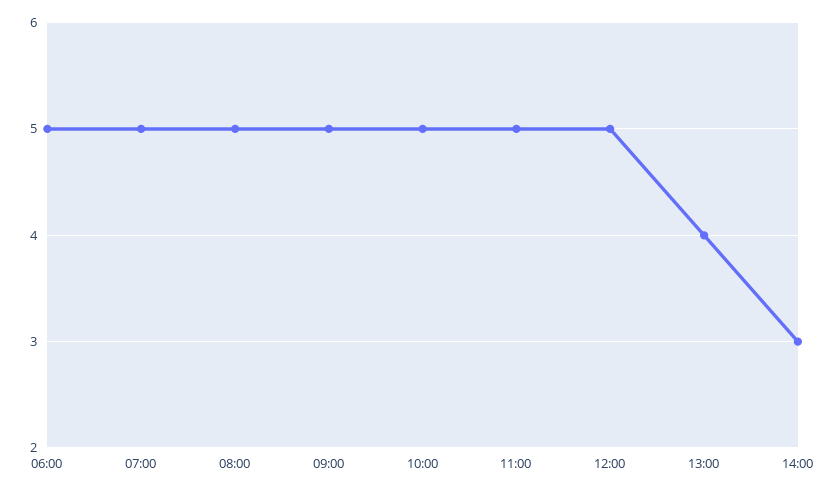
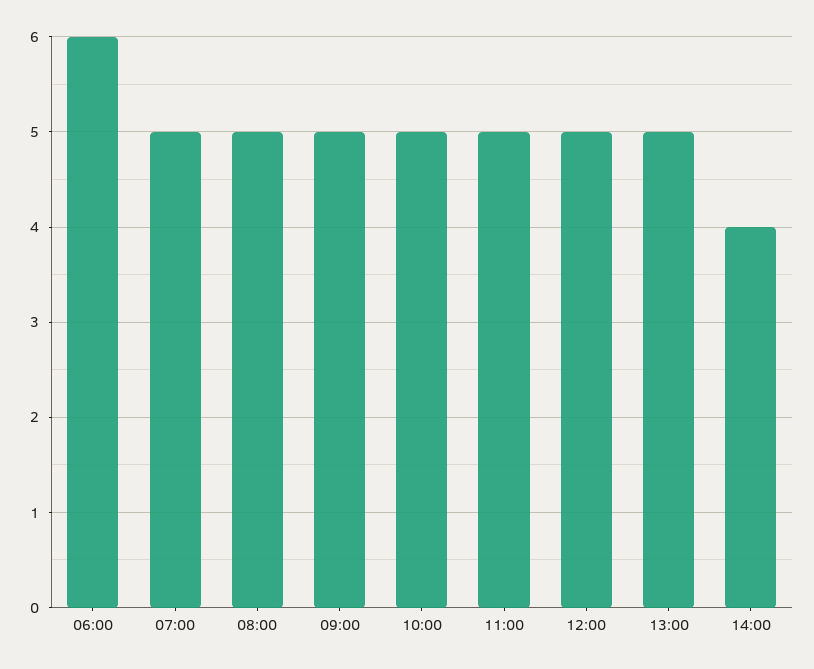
06:00: 5 -> 6
13:00: 4 -> 5
14:00: 3 -> 4

